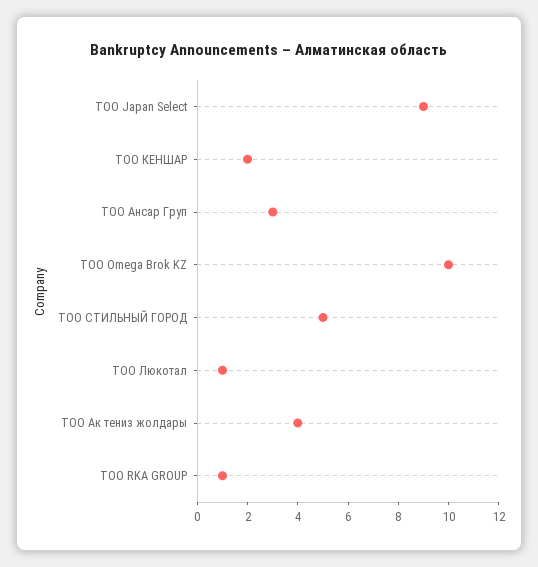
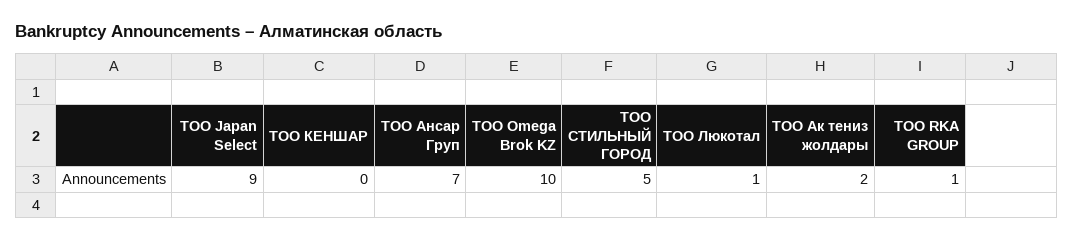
ТОО КЕНШАР: 2 -> 0
ТОО Ансар Груп: 3 -> 7
ТОО Ак тениз жолдары: 4 -> 2

